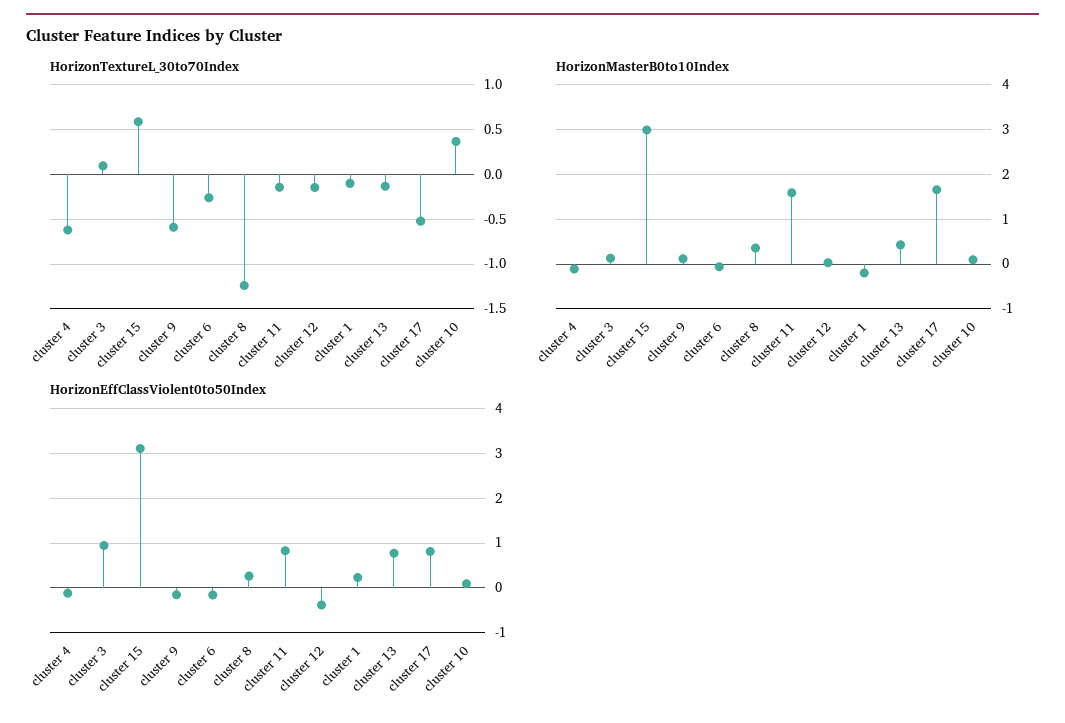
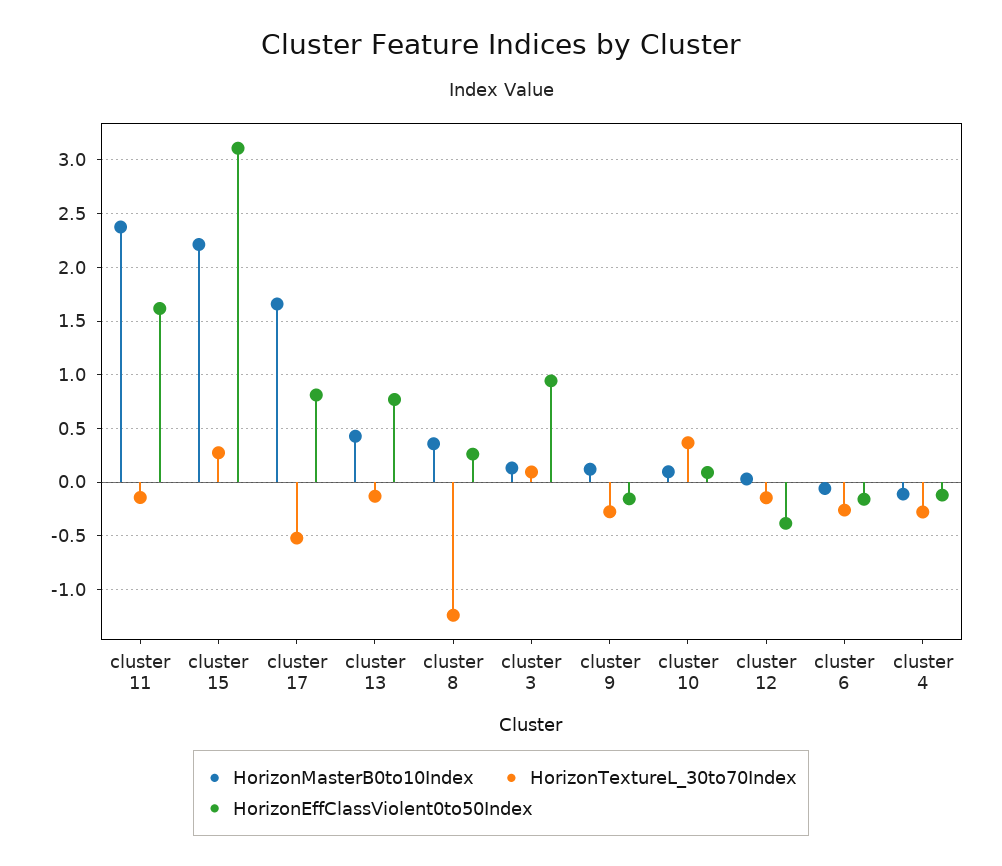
HorizonTextureL_30to70Index, cluster 4: -0.6 -> -0.3
HorizonTextureL_30to70Index, cluster 15: 0.6 -> 0.3
HorizonTextureL_30to70Index, cluster 9: -0.6 -> -0.3
HorizonTextureL_30to70Index, cluster 1: -0.1 -> none
HorizonMasterB0to10Index, cluster 15: 3 -> 2.2
HorizonMasterB0to10Index, cluster 11: 1.6 -> 2.4
HorizonMasterB0to10Index, cluster 1: -0.2 -> none
HorizonEffClassViolent0to50Index, cluster 11: 0.8 -> 1.6
HorizonEffClassViolent0to50Index, cluster 1: 0.2 -> none

